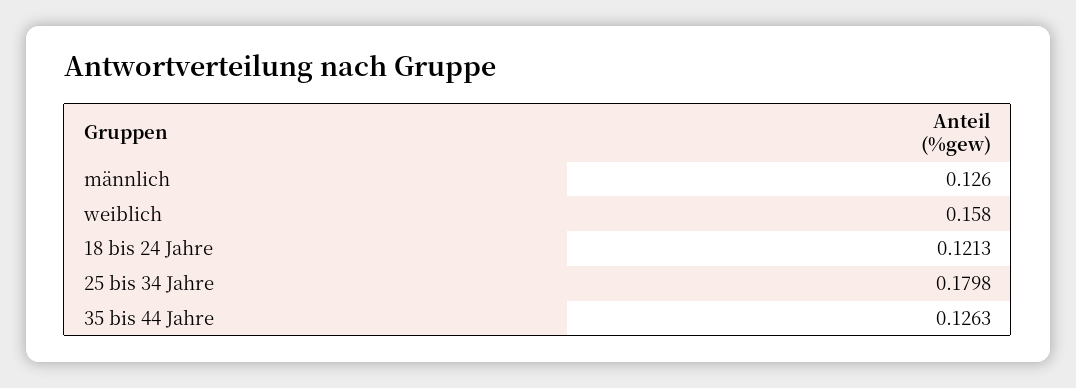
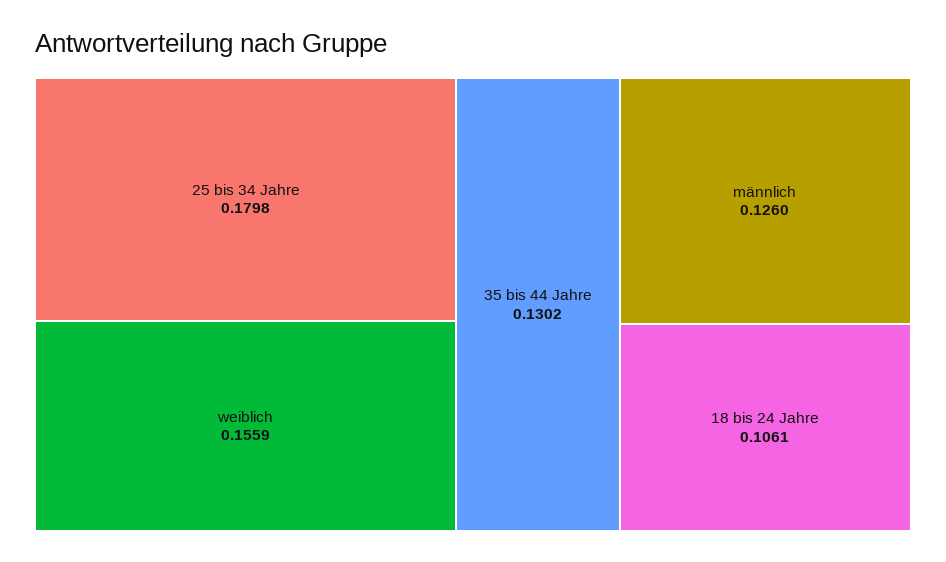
weiblich: 0.158 -> 0.1559
18 bis 24 Jahre: 0.1213 -> 0.1061
35 bis 44 Jahre: 0.1263 -> 0.1302

